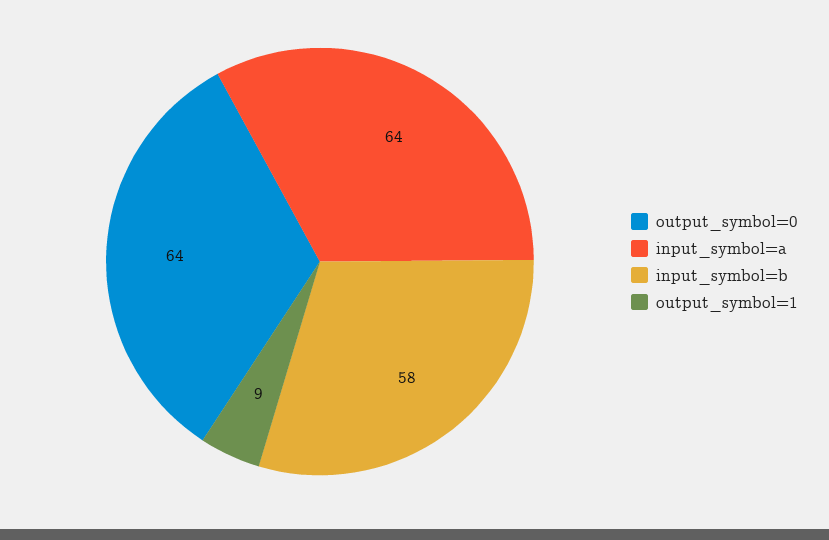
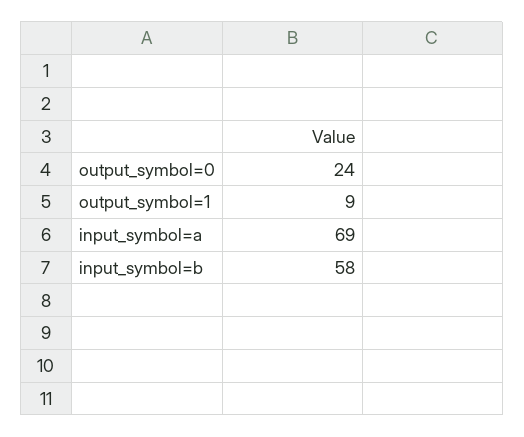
output_symbol=0: 64 -> 24
input_symbol=a: 64 -> 69

